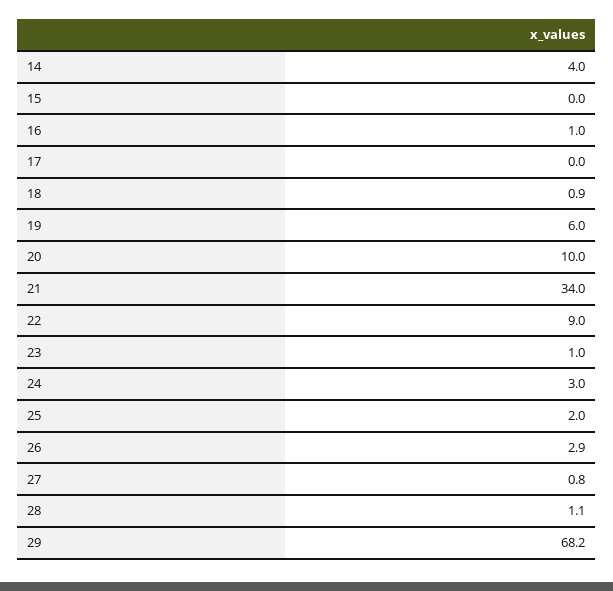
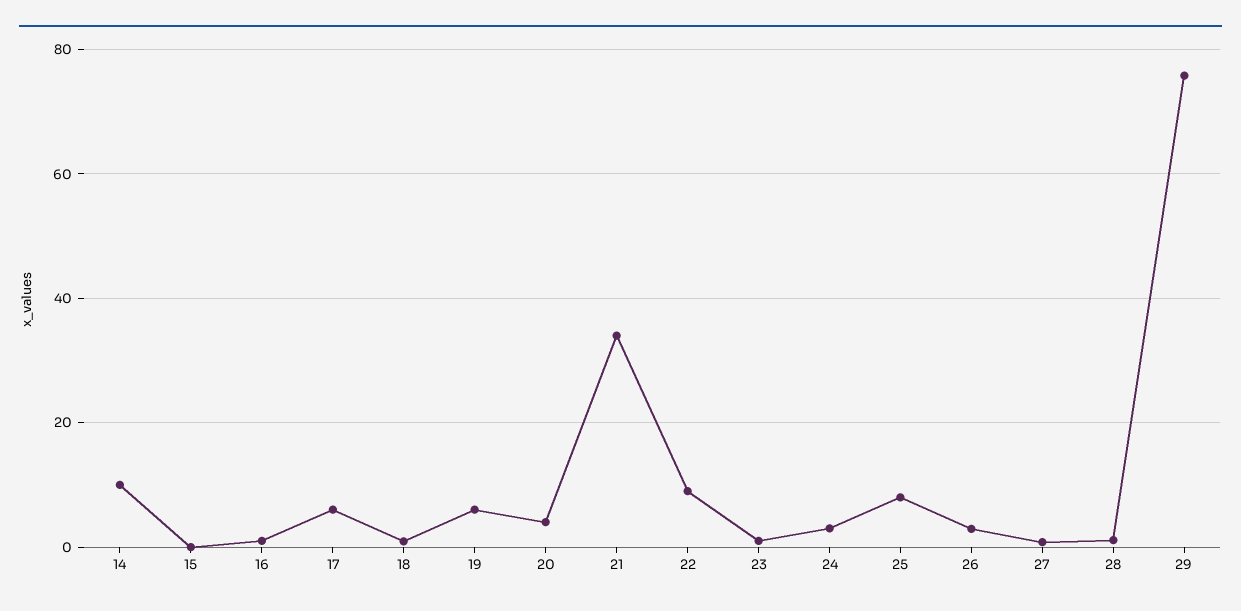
14: 4 -> 10
17: 0 -> 6
20: 10 -> 4
25: 2 -> 8
29: 68.2 -> 76

